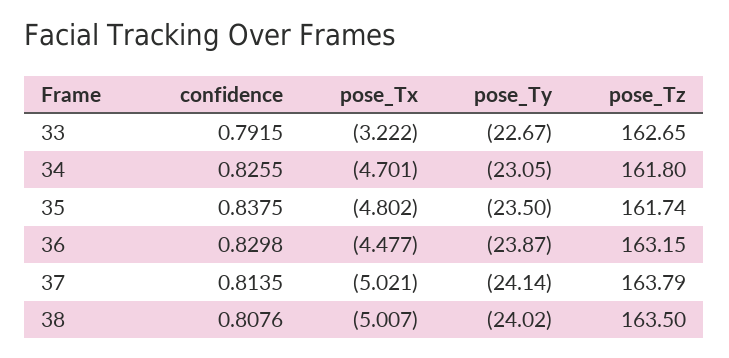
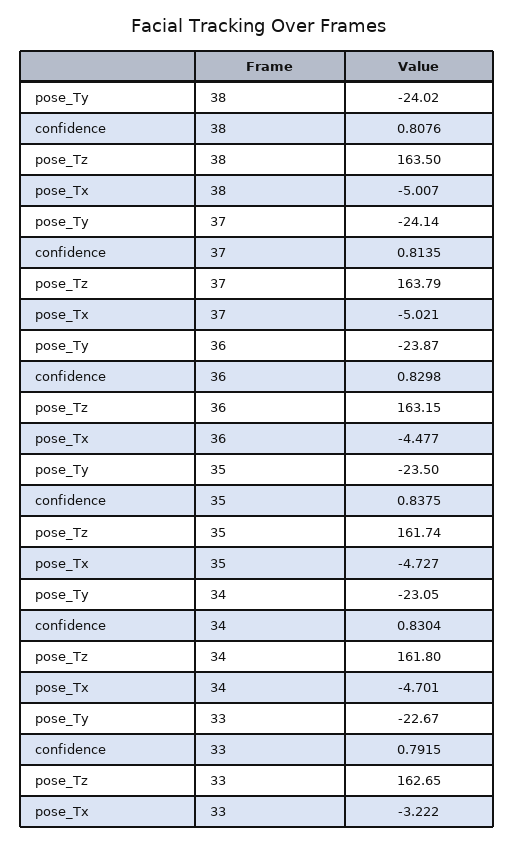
confidence, 34: 0.8255 -> 0.8304
pose_Tx, 35: -4.802 -> -4.727

